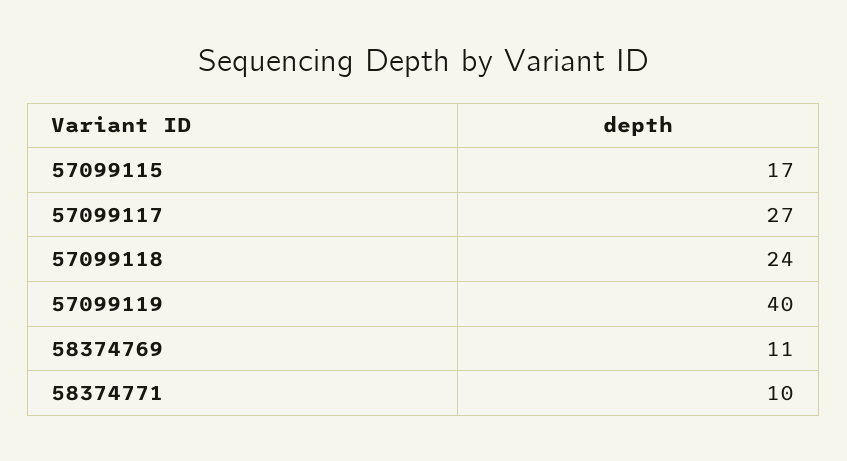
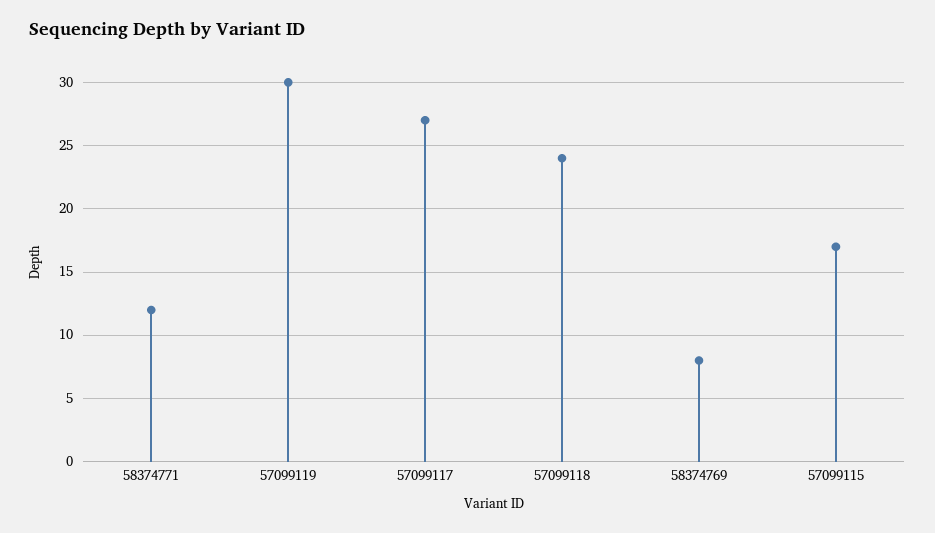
57099119: 40 -> 30
58374769: 11 -> 8
58374771: 10 -> 12

